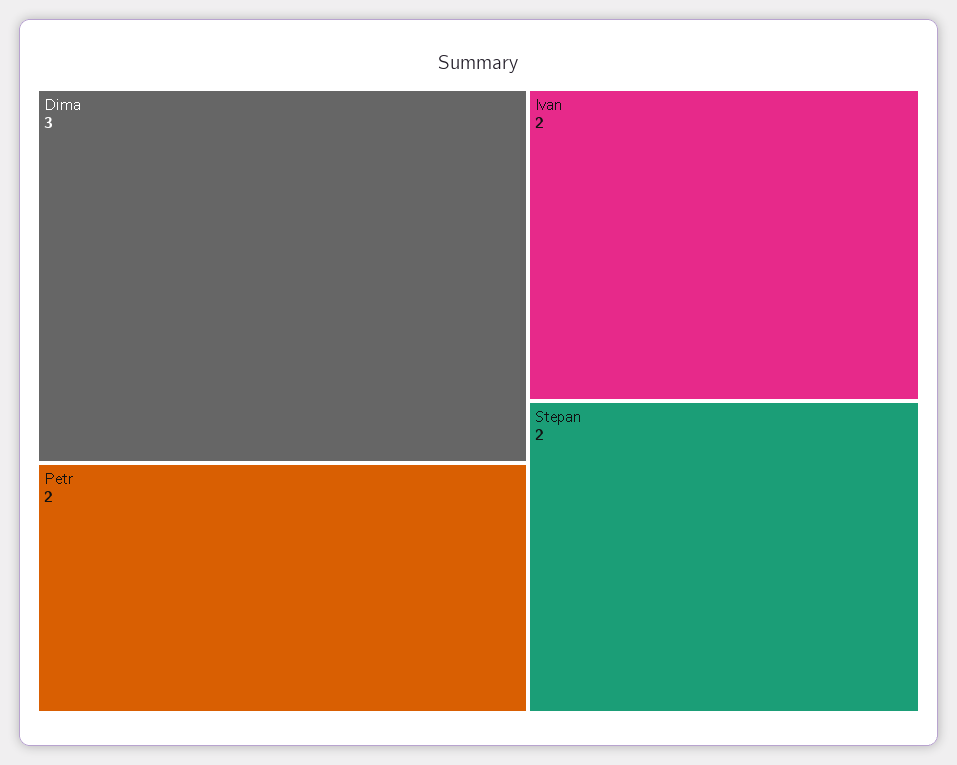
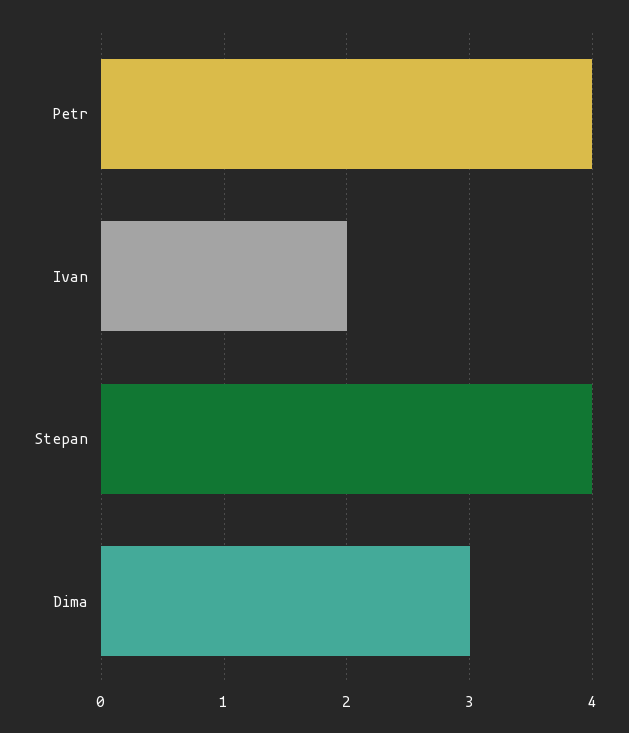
Petr: 2 -> 4
Stepan: 2 -> 4

